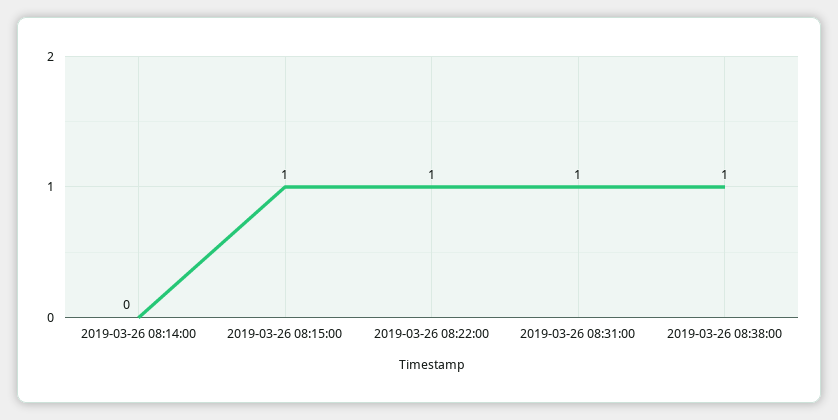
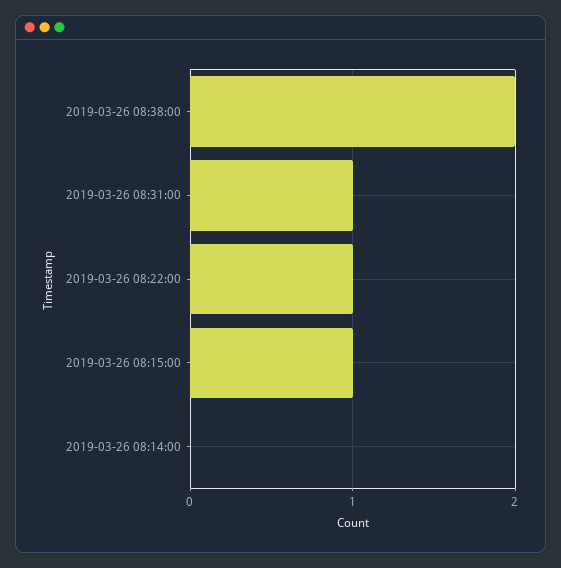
2019-03-26 08:38:00: 1 -> 2

